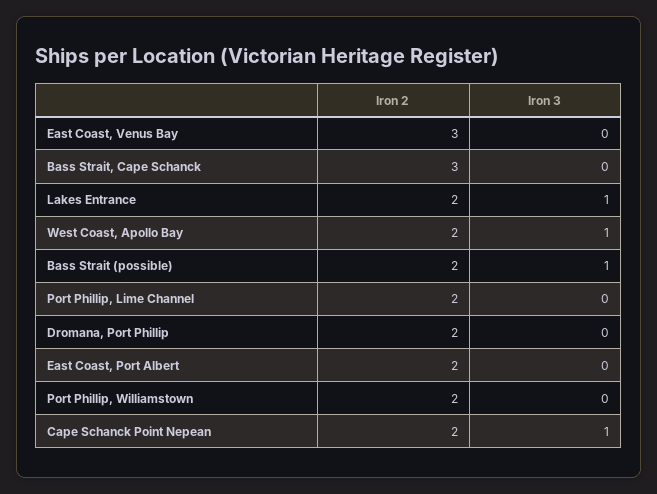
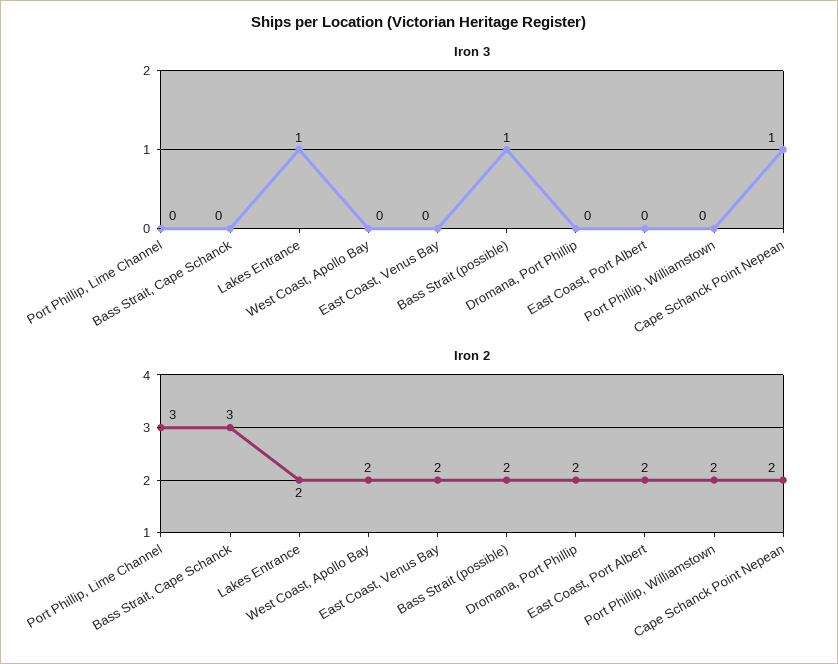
Iron 2, East Coast, Venus Bay: 3 -> 2
Iron 3, West Coast, Apollo Bay: 1 -> 0
Iron 2, Port Phillip, Lime Channel: 2 -> 3

